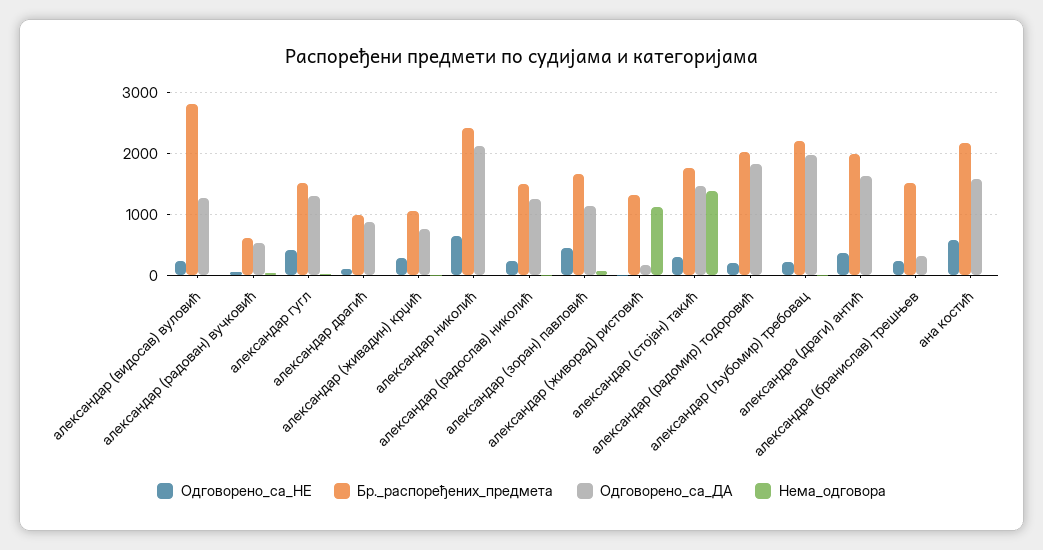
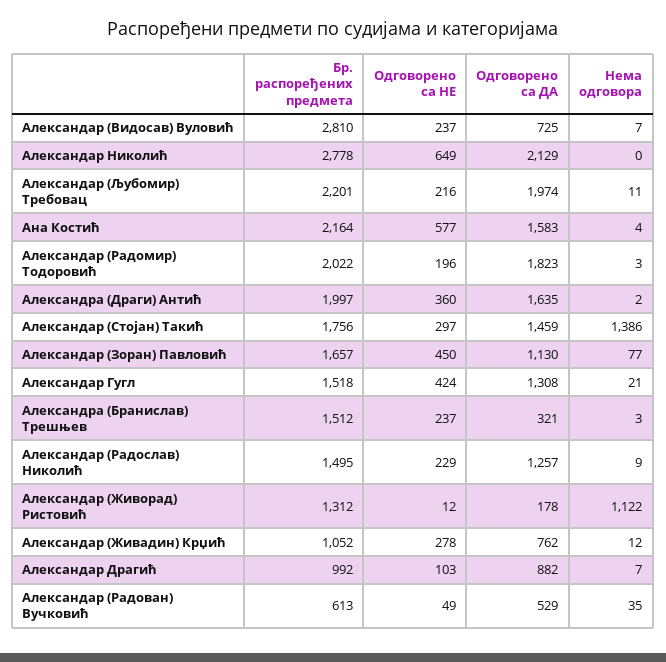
Одговорено_са_ДА, александар (видосав) вуловић: 1300 -> 725
Бр._распоређених_предмета, александар николић: 2400 -> 2778

